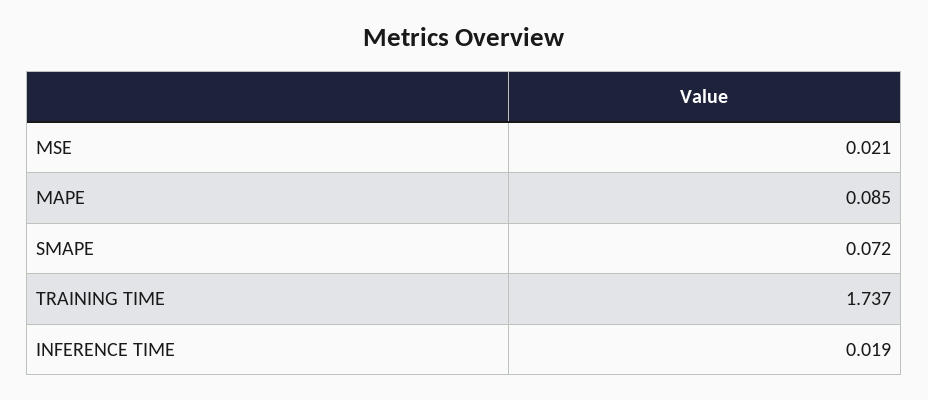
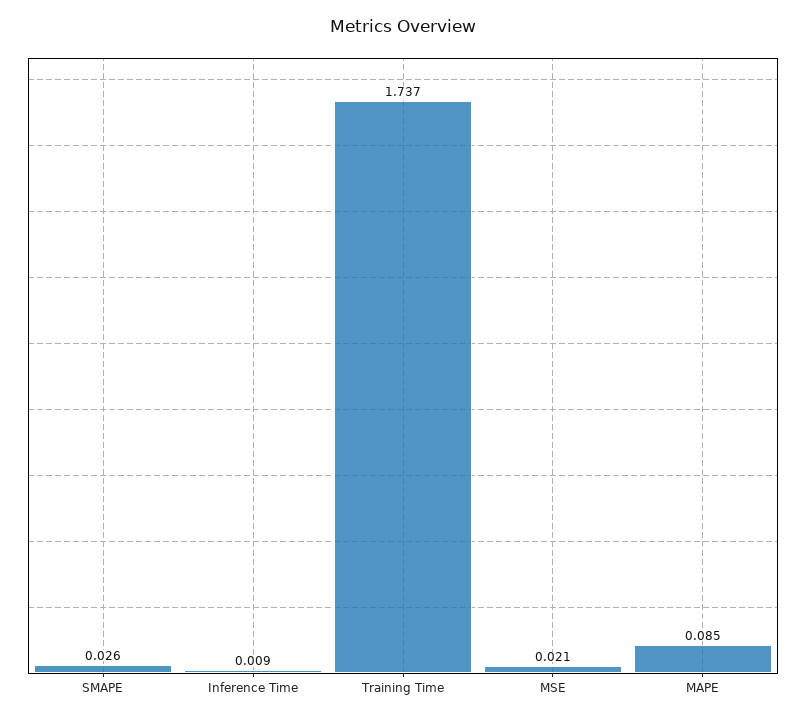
SMAPE: 0.072 -> 0.026
INFERENCE TIME: 0.019 -> 0.009

